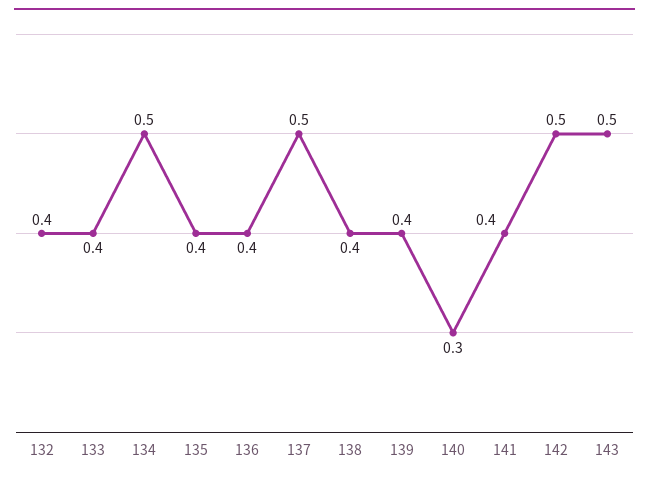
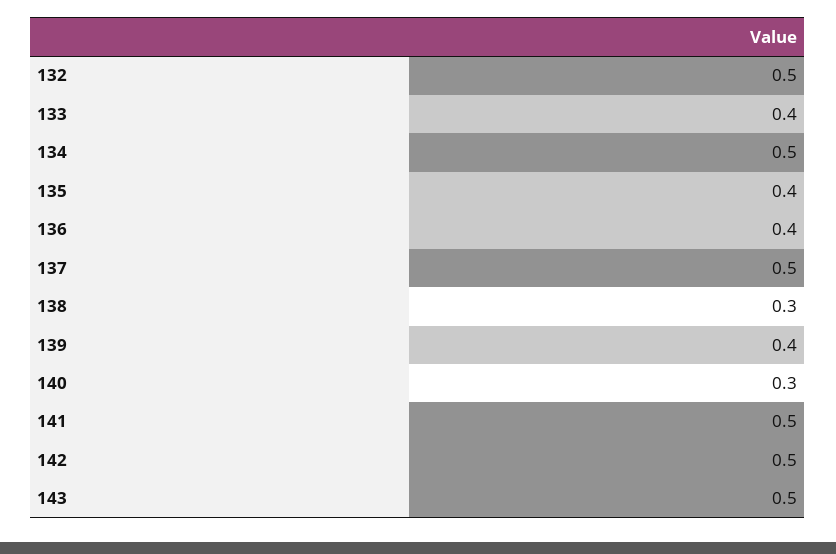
132: 0.4 -> 0.5
138: 0.4 -> 0.3
141: 0.4 -> 0.5

